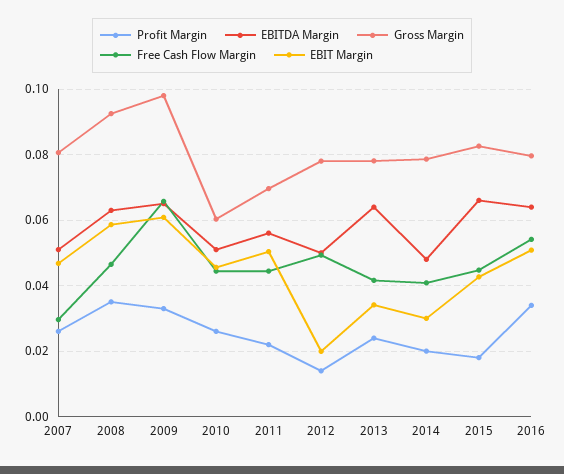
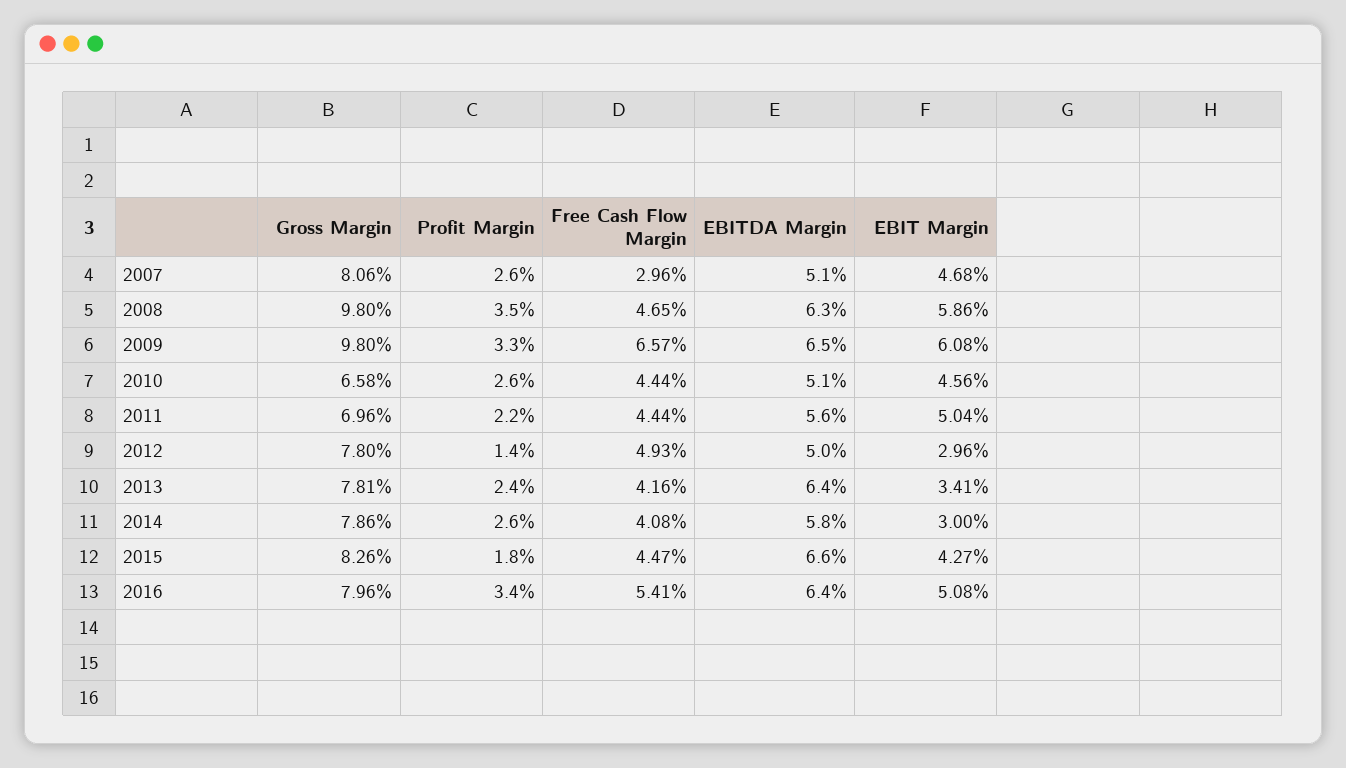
Gross Margin, 2008: 0.092 -> 0.098
Gross Margin, 2010: 0.06 -> 0.0658
EBIT Margin, 2012: 0.02 -> 0.0296
Profit Margin, 2014: 0.02 -> 0.026
EBITDA Margin, 2014: 0.048 -> 0.058

